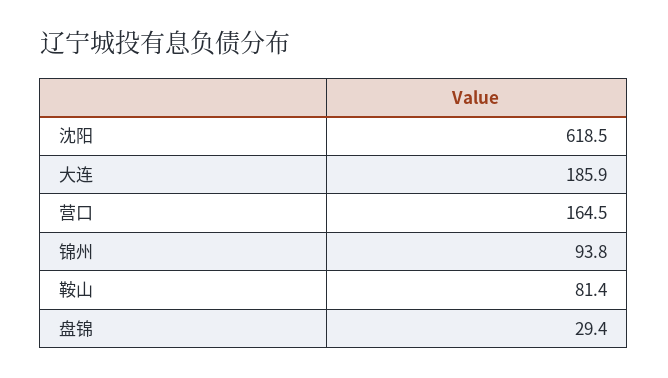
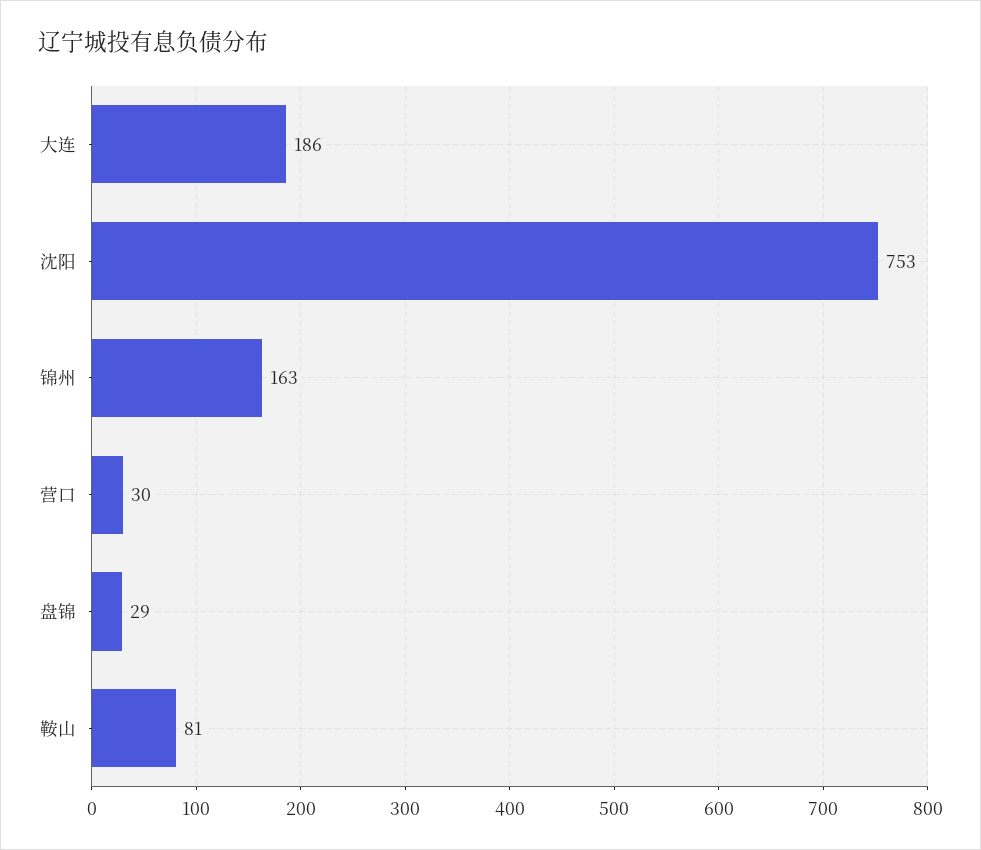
沈阳: 618.5 -> 753
营口: 164.5 -> 30
锦州: 93.8 -> 163

